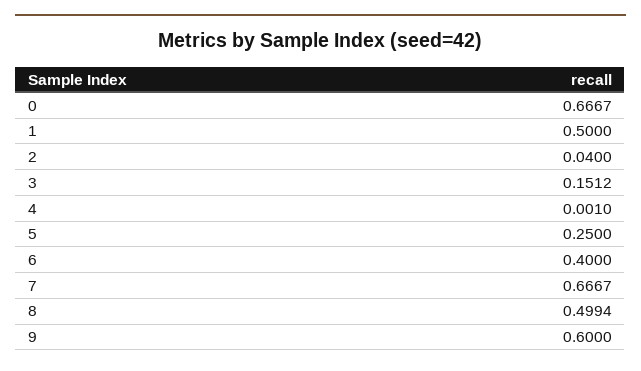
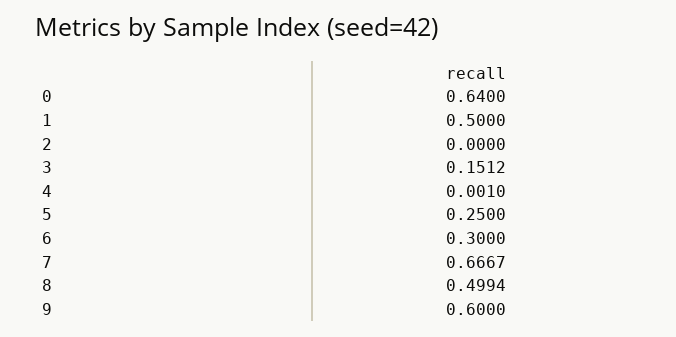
0: 0.6667 -> 0.64
2: 0.04 -> 0
6: 0.4 -> 0.3

